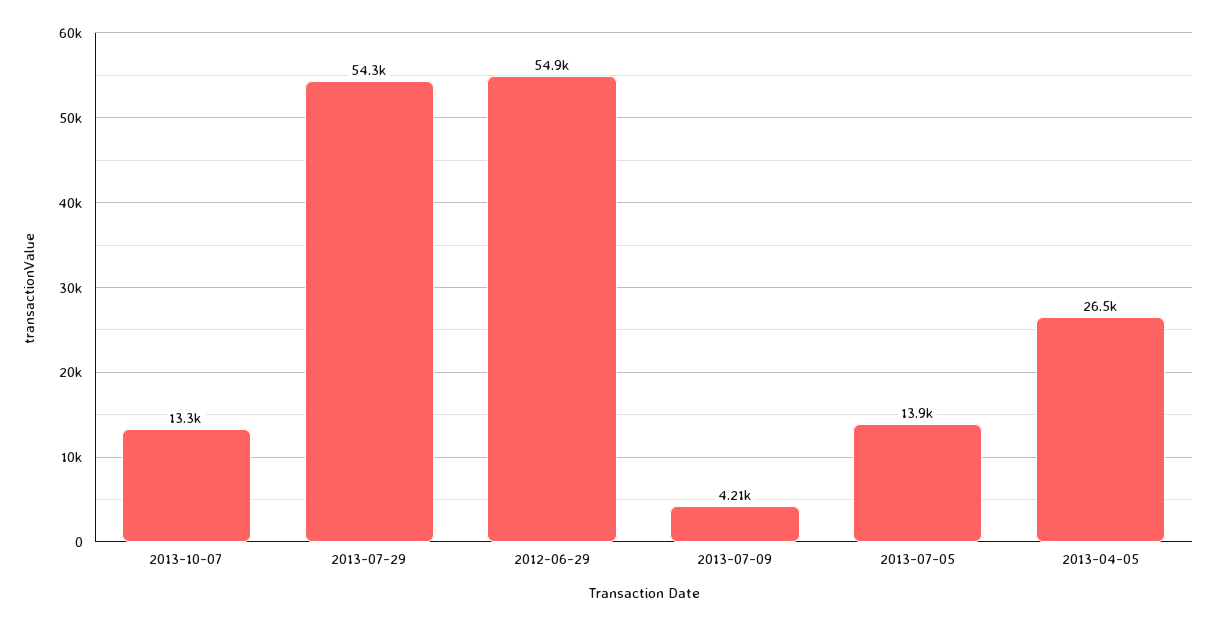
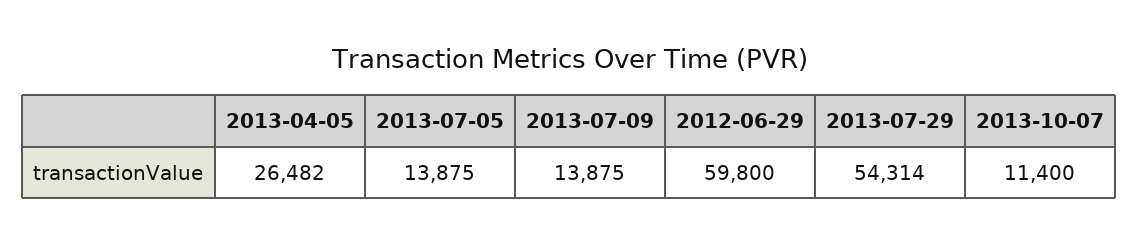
2013-10-07: 13300 -> 11400
2012-06-29: 54900 -> 59800
2013-07-09: 4210 -> 13875

